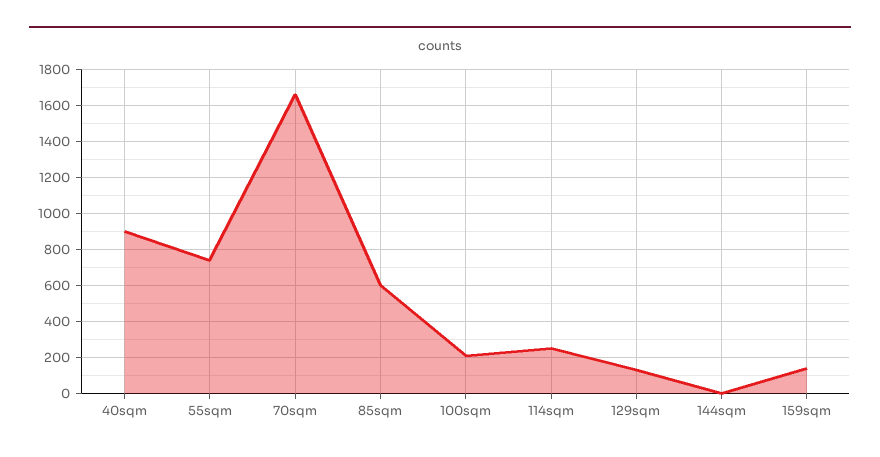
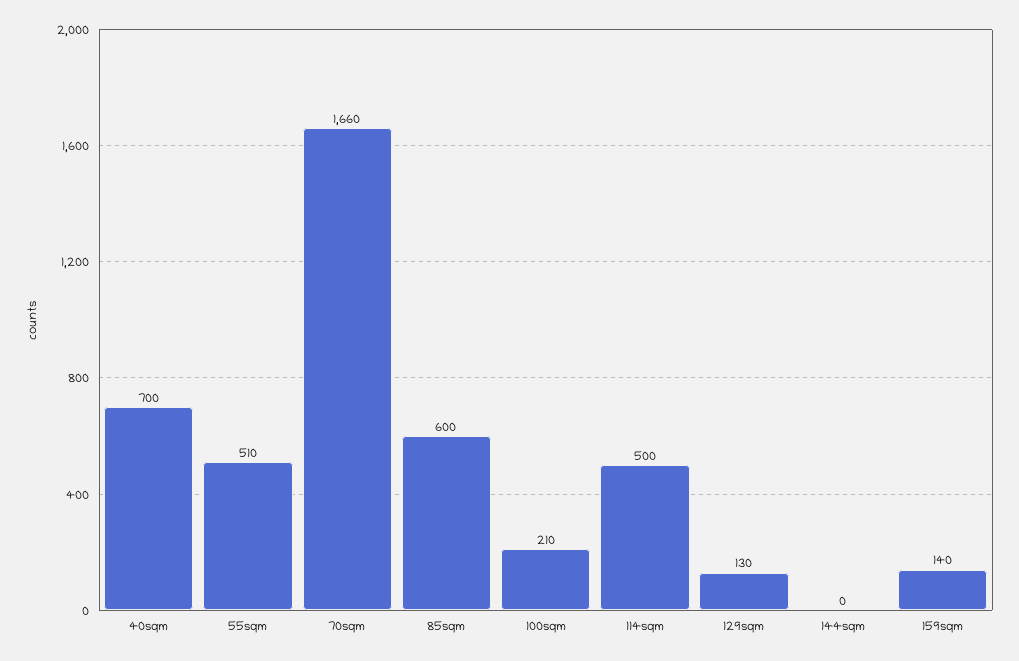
40sqm: 900 -> 700
55sqm: 750 -> 510
114sqm: 250 -> 500

